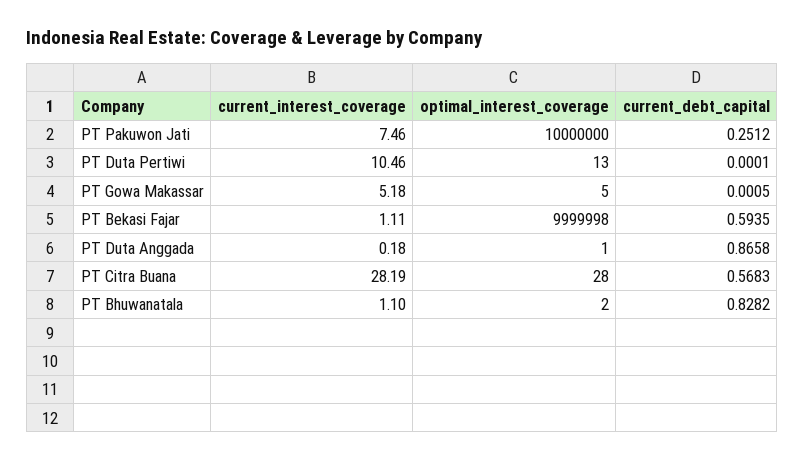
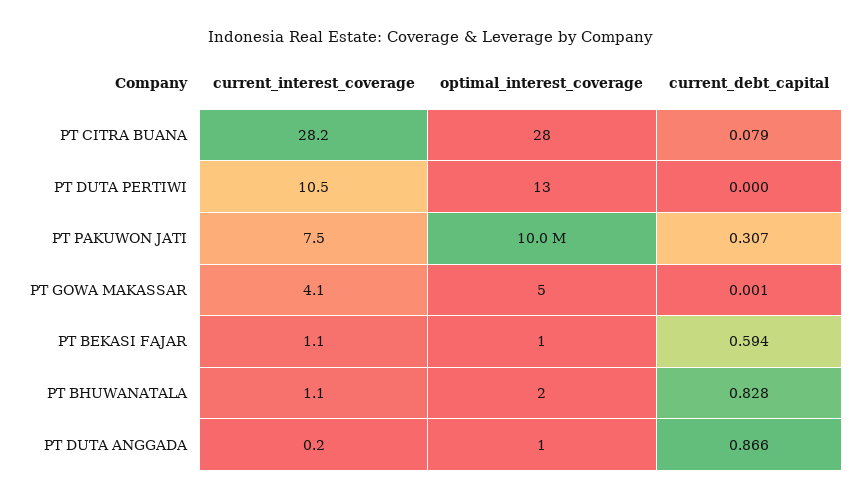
current_debt_capital, PT Pakuwon Jati: 0.2512 -> 0.307
current_interest_coverage, PT Gowa Makassar: 5.18 -> 4.1
optimal_interest_coverage, PT Bekasi Fajar: 9999998 -> 1
current_debt_capital, PT Citra Buana: 0.5683 -> 0.079

